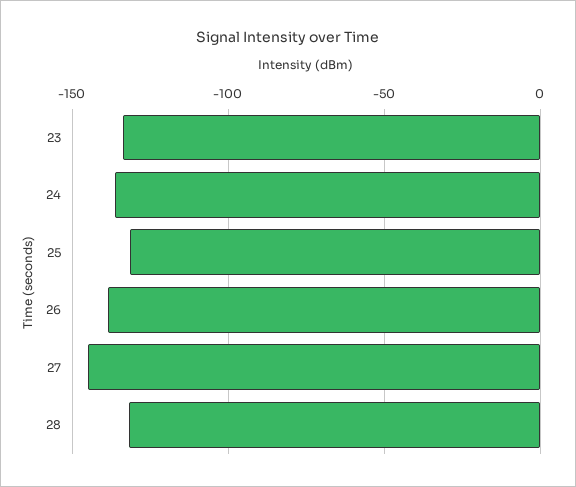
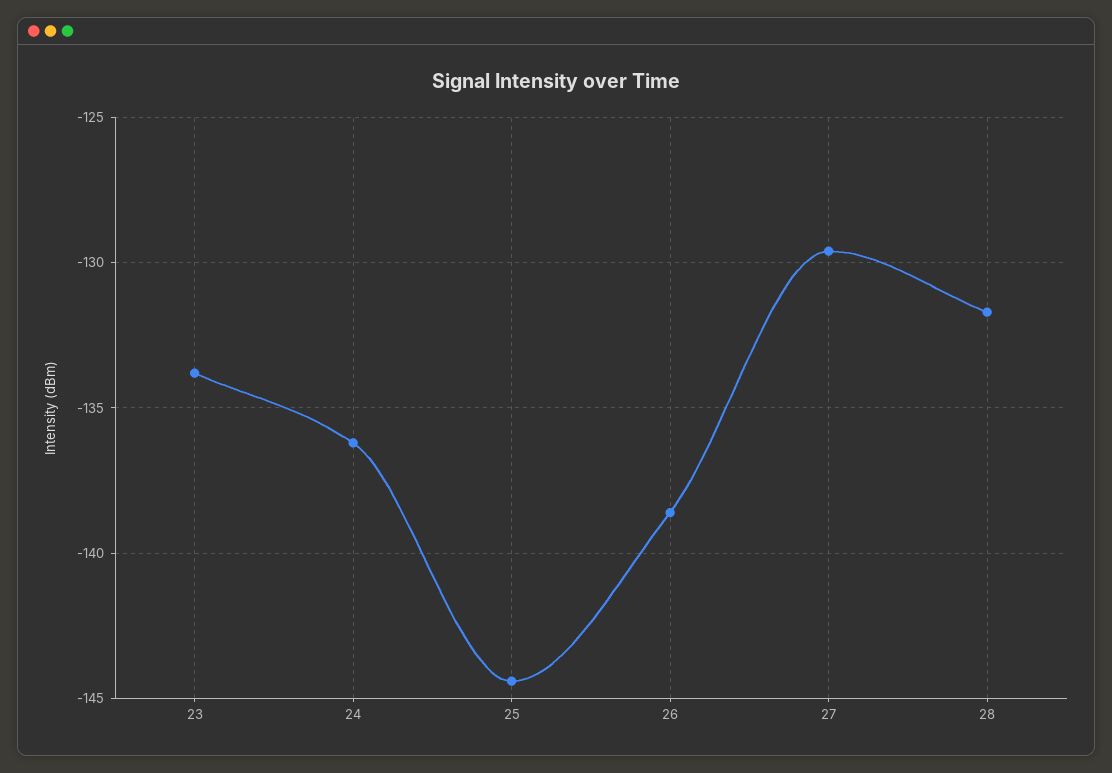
25: -130 -> -144.5
27: -145 -> -129.5

